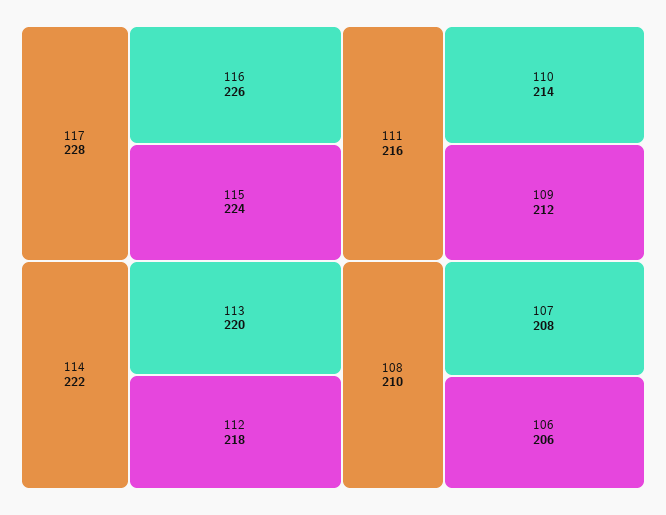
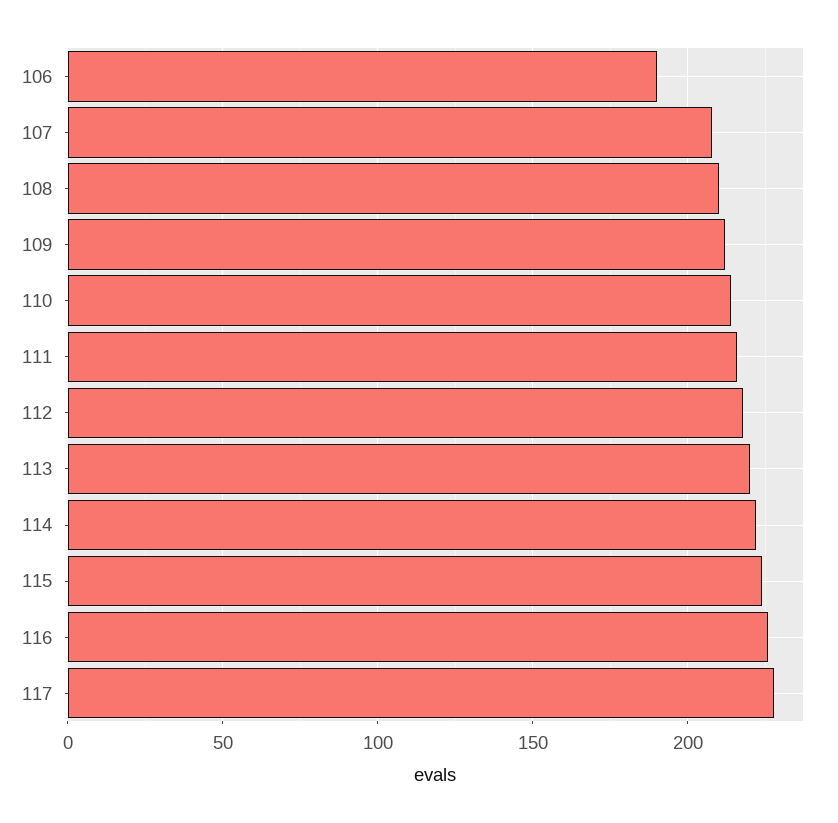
106: 206 -> 190

